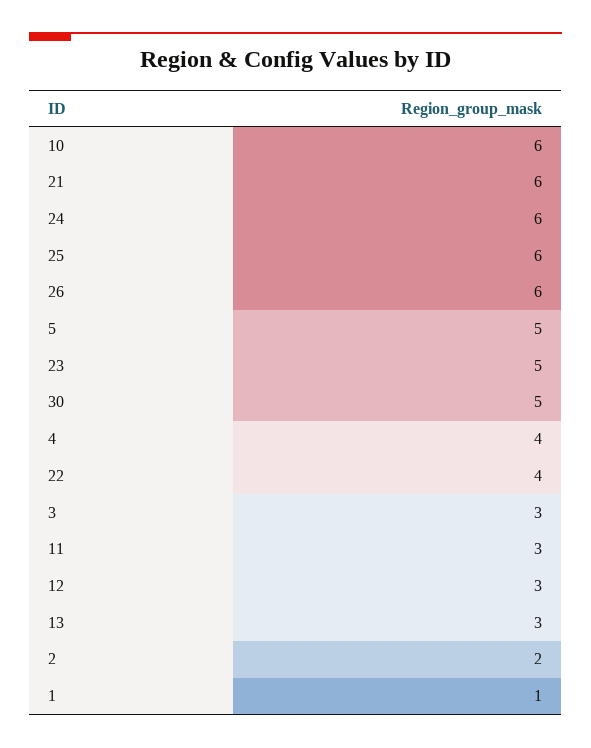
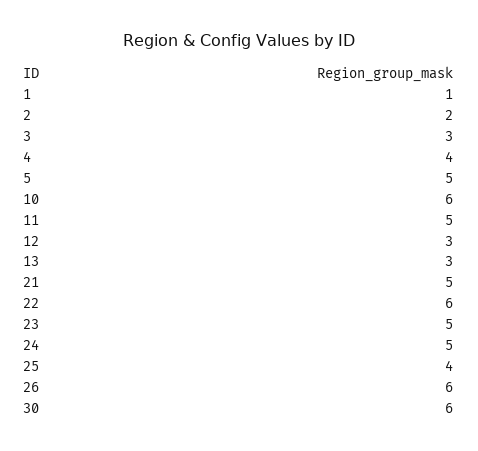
21: 6 -> 5
24: 6 -> 5
25: 6 -> 4
30: 5 -> 6
22: 4 -> 6
11: 3 -> 5

